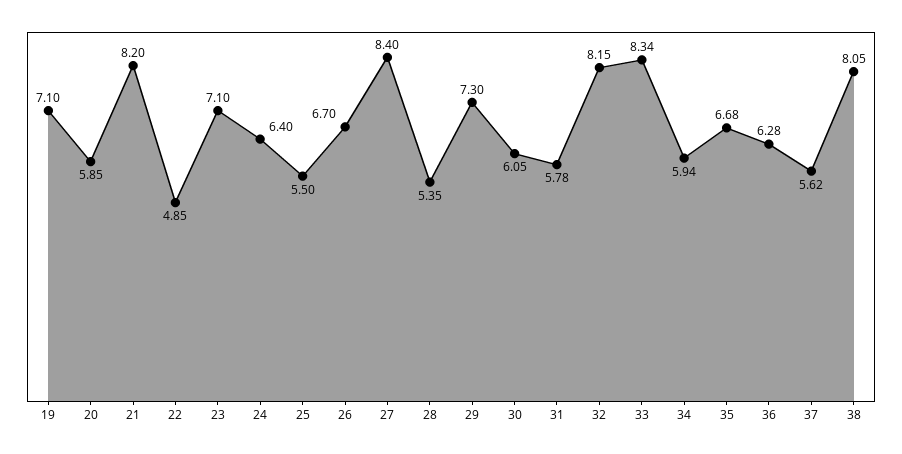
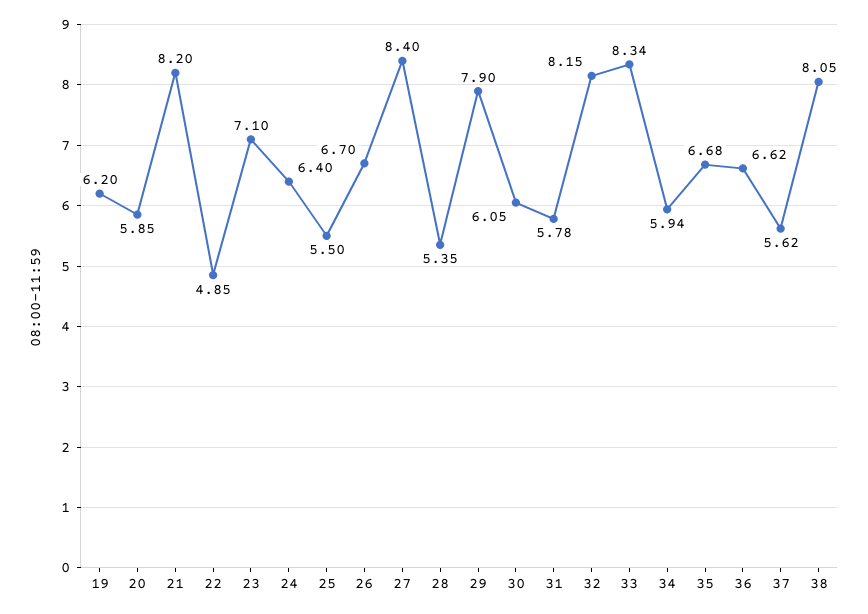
19: 7.1 -> 6.2
29: 7.3 -> 7.9
36: 6.28 -> 6.62

